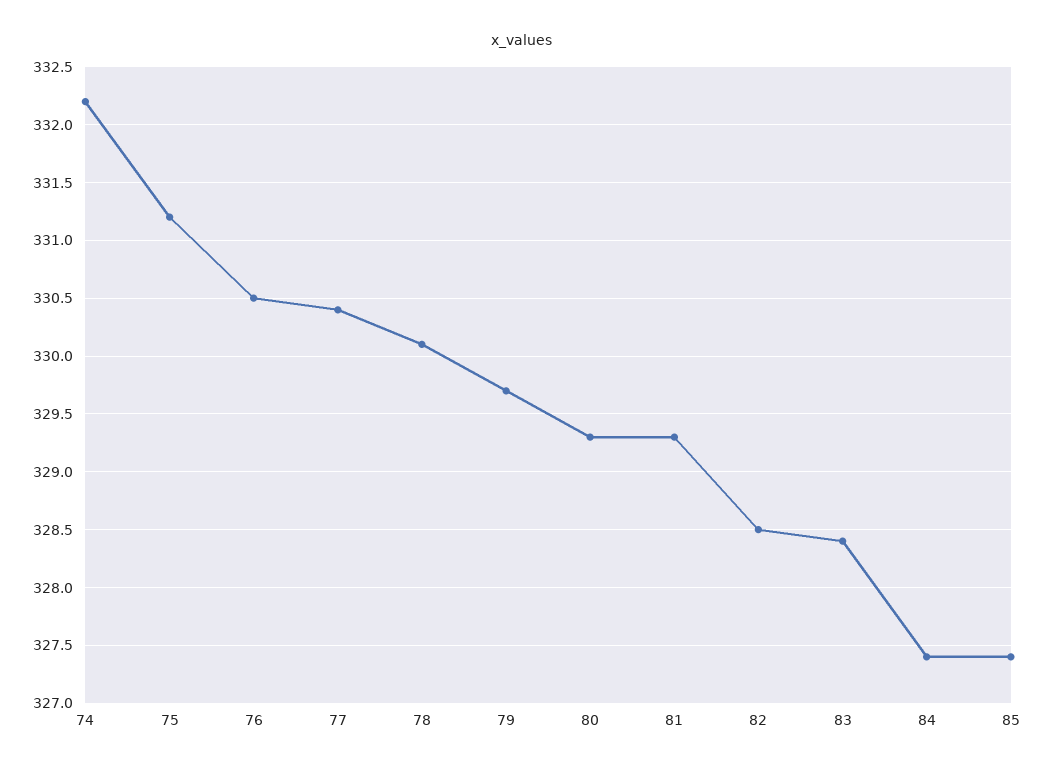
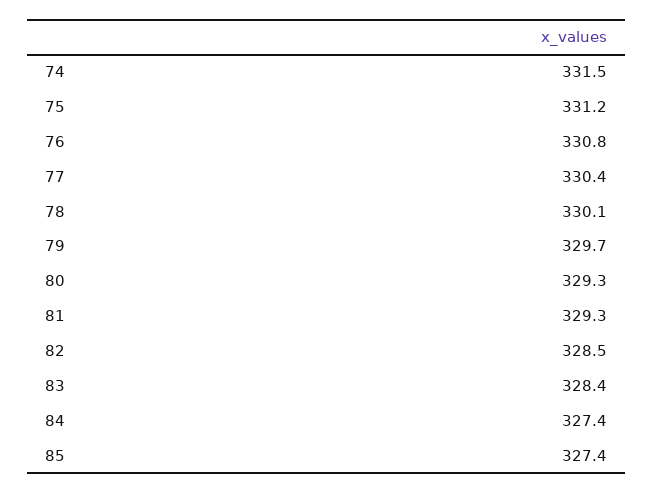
74: 332.2 -> 331.5
76: 330.5 -> 330.8

